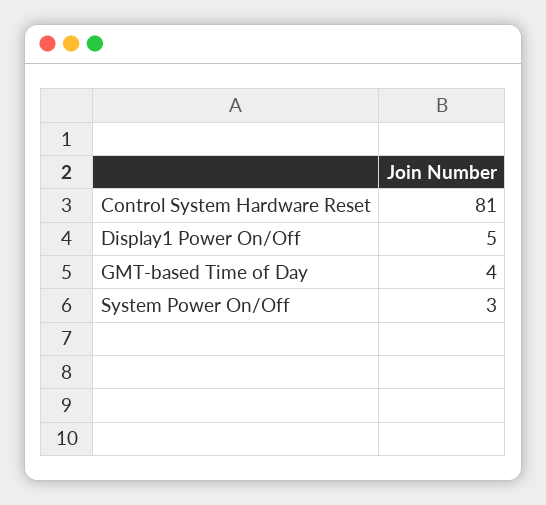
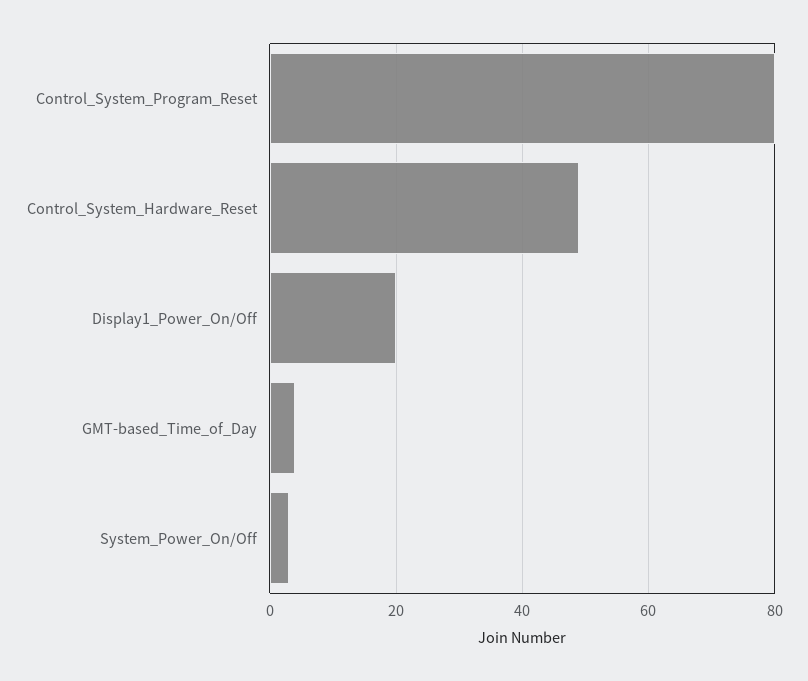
Control System Hardware Reset: 81 -> 50
Display1 Power On/Off: 5 -> 20
Control_System_Program_Reset: none -> 80

